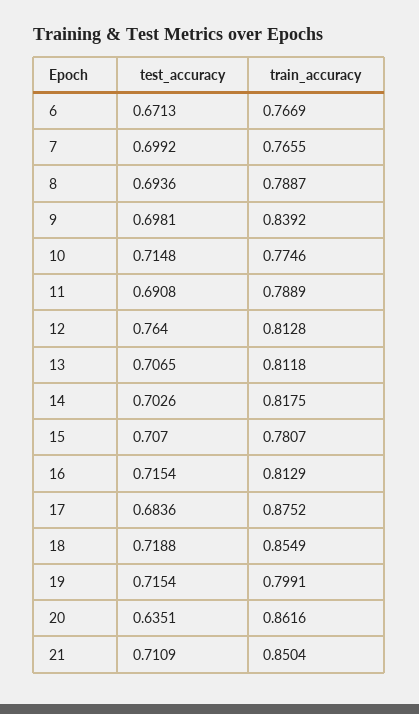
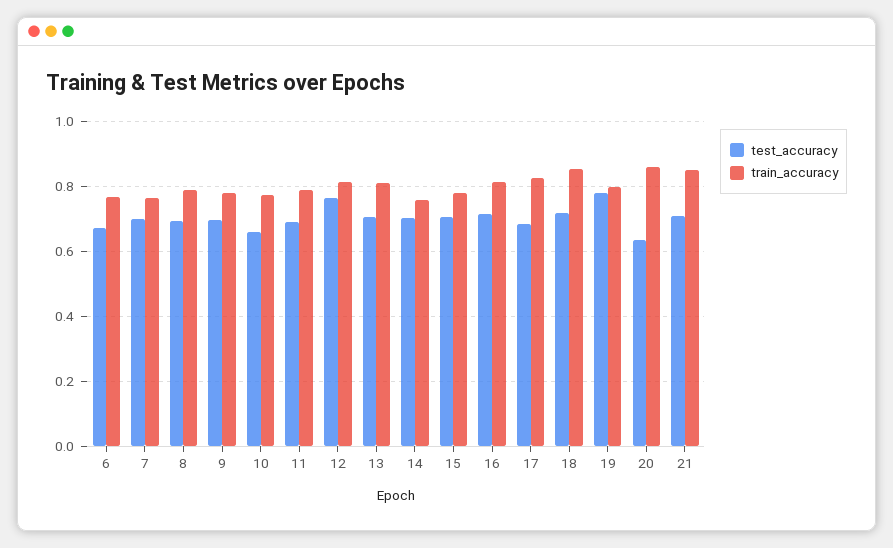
train_accuracy, 9: 0.8392 -> 0.78
test_accuracy, 10: 0.7148 -> 0.66
train_accuracy, 14: 0.8175 -> 0.76
train_accuracy, 17: 0.8752 -> 0.82
test_accuracy, 19: 0.7154 -> 0.78

